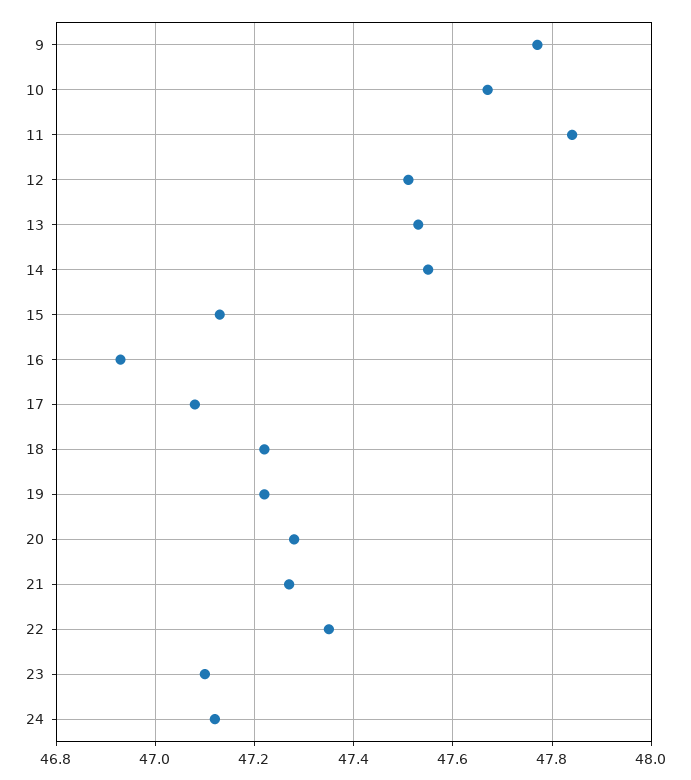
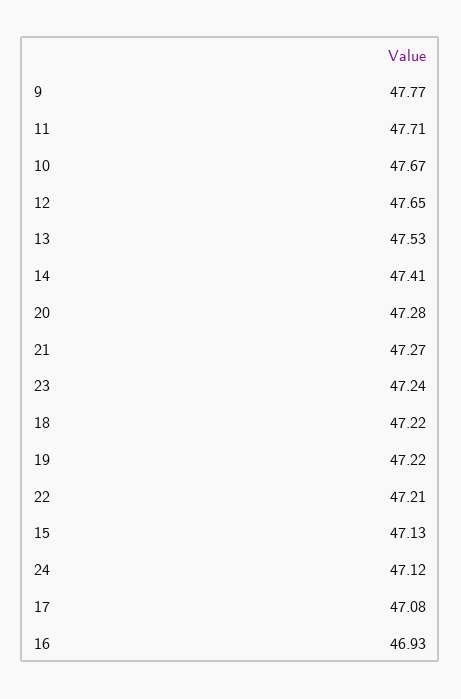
11: 47.85 -> 47.71
12: 47.5 -> 47.65
14: 47.55 -> 47.41
22: 47.35 -> 47.21
23: 47.1 -> 47.24

